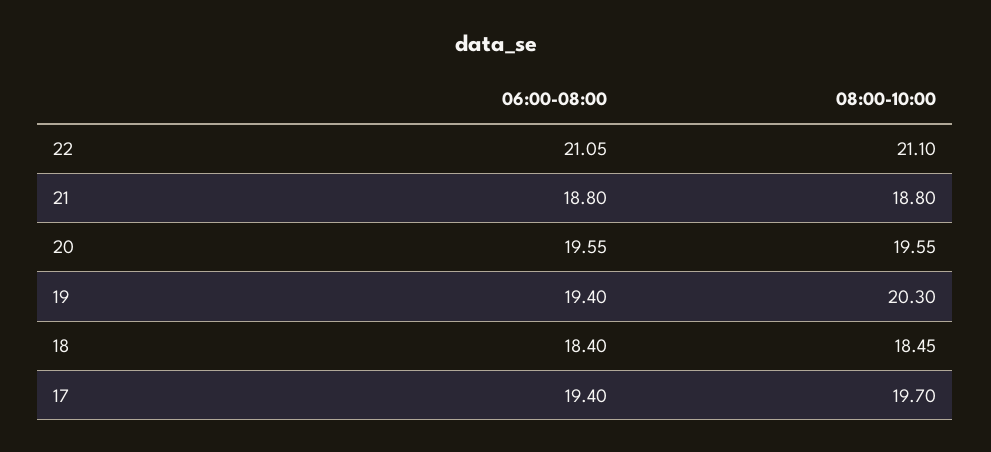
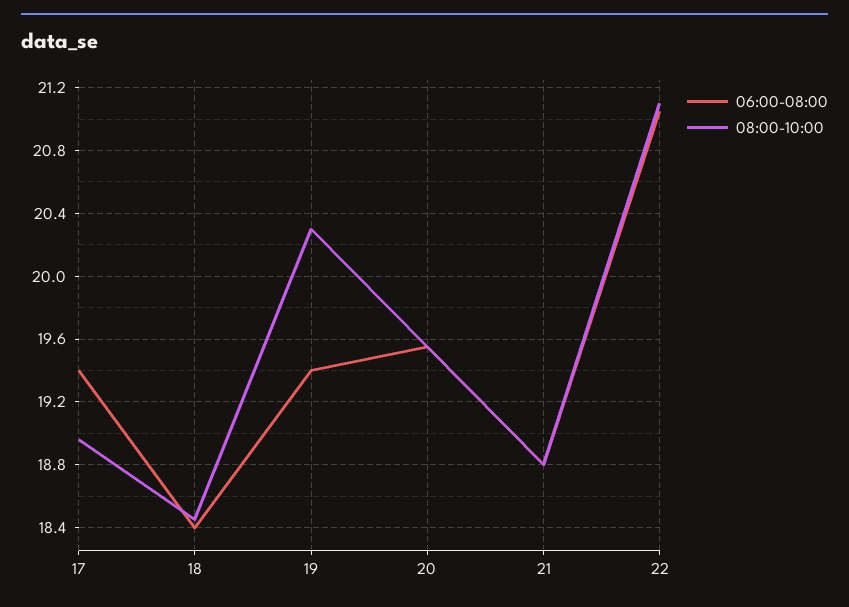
08:00-10:00, 17: 19.7 -> 18.95

